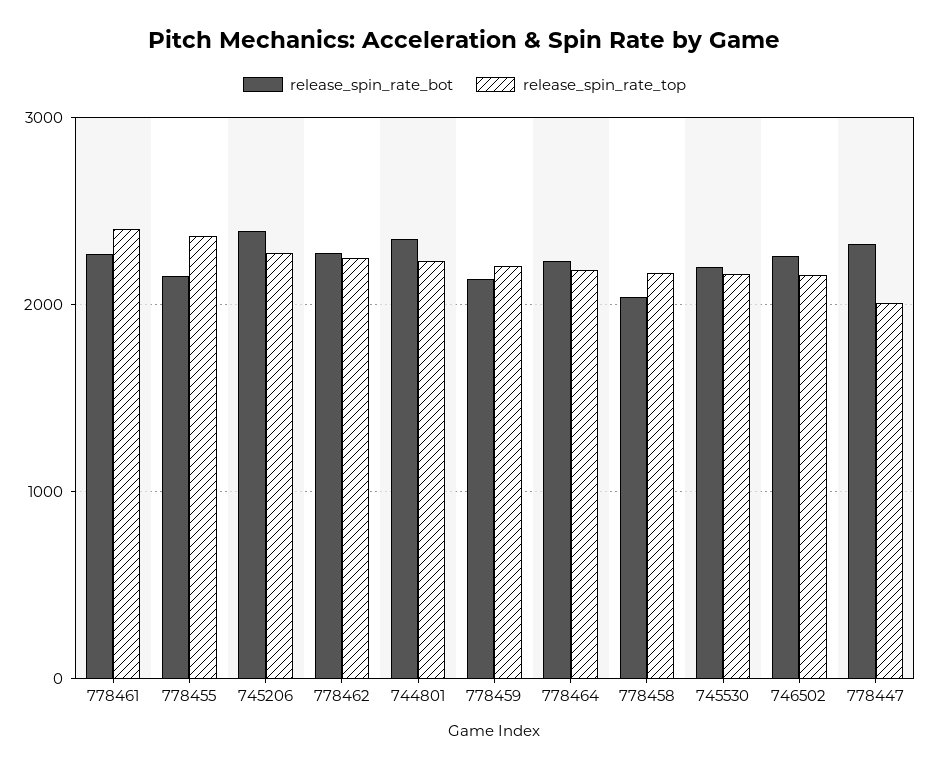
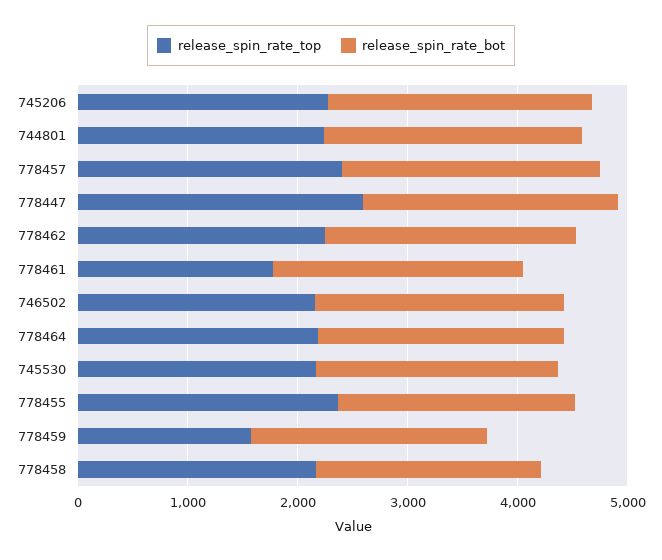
release_spin_rate_top, 778461: 2400 -> 1800
release_spin_rate_top, 778459: 2200 -> 1600
release_spin_rate_top, 778447: 2000 -> 2600
release_spin_rate_top, 778457: none -> 2400
release_spin_rate_bot, 778457: none -> 2400

